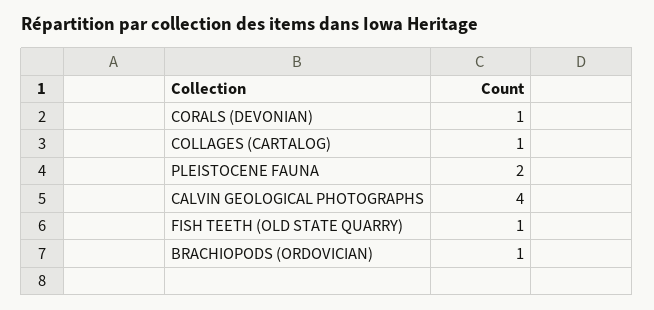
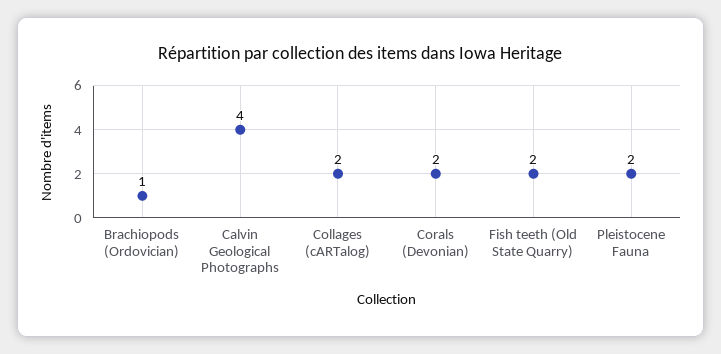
CORALS (DEVONIAN): 1 -> 2
COLLAGES (CARTALOG): 1 -> 2
FISH TEETH (OLD STATE QUARRY): 1 -> 2

